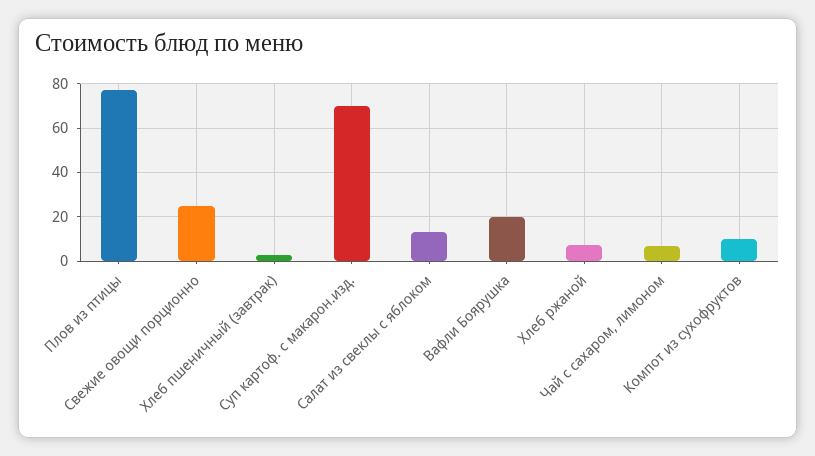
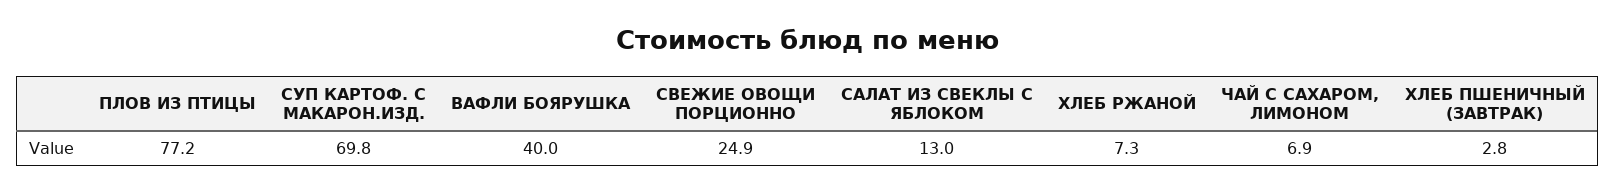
Вафли Боярушка: 20 -> 40
Компот из сухофруктов: 10 -> none

